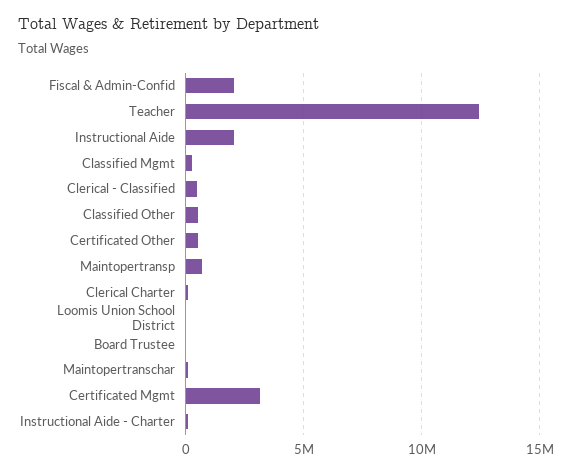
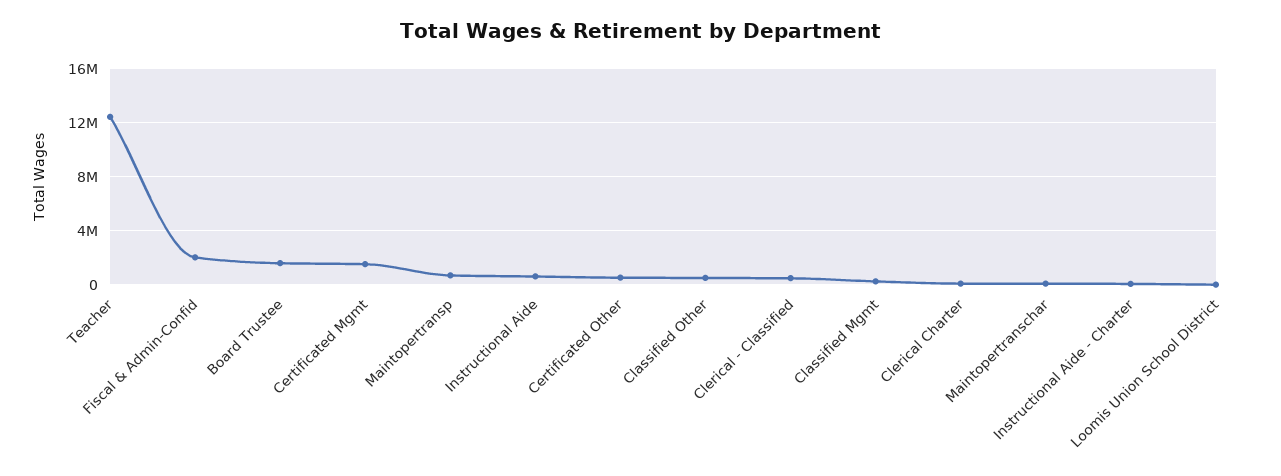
Instructional Aide: 2000000 -> 500000
Board Trustee: 0 -> 1500000
Certificated Mgmt: 3000000 -> 1500000

